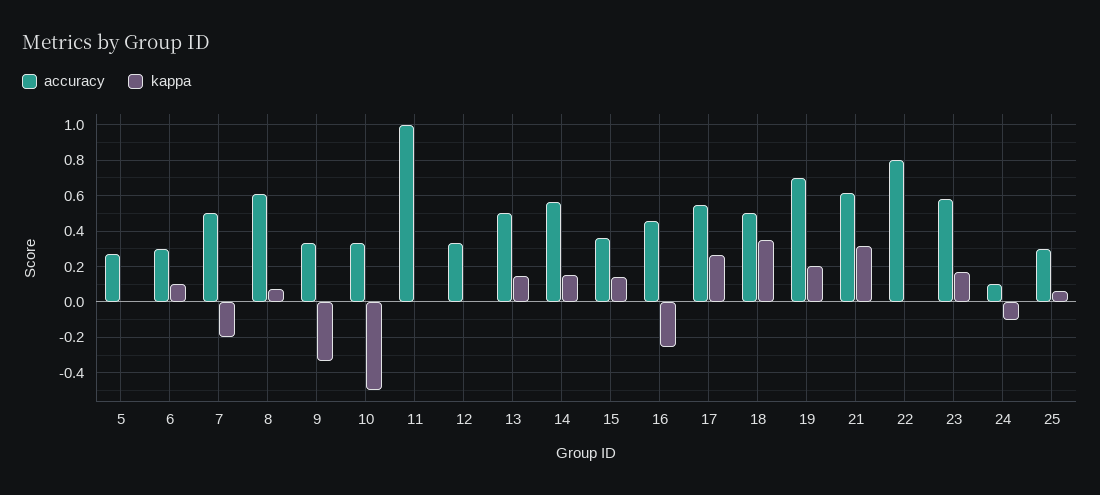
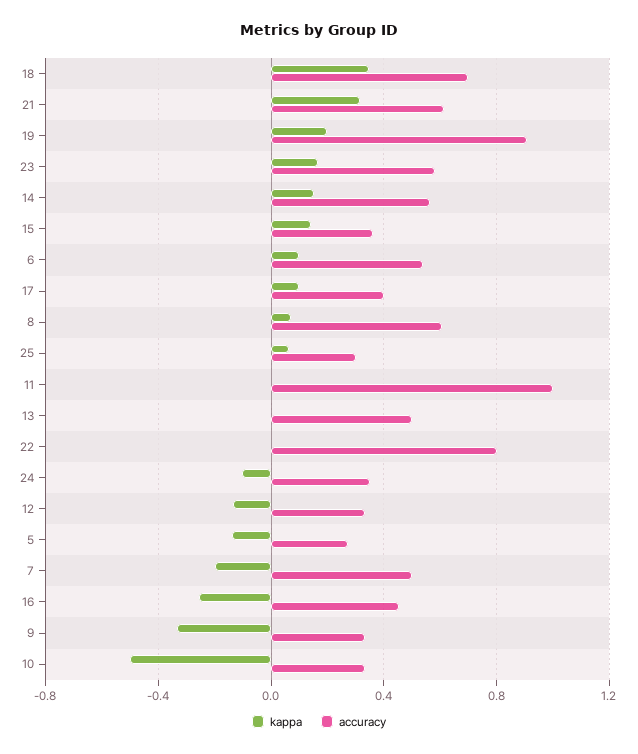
kappa, 5: 0 -> -0.15
accuracy, 6: 0.3 -> 0.55
kappa, 12: 0 -> -0.15
kappa, 13: 0.15 -> 0
accuracy, 17: 0.55 -> 0.4
kappa, 17: 0.25 -> 0.1
accuracy, 18: 0.5 -> 0.7
accuracy, 19: 0.7 -> 0.9
accuracy, 24: 0.1 -> 0.35

